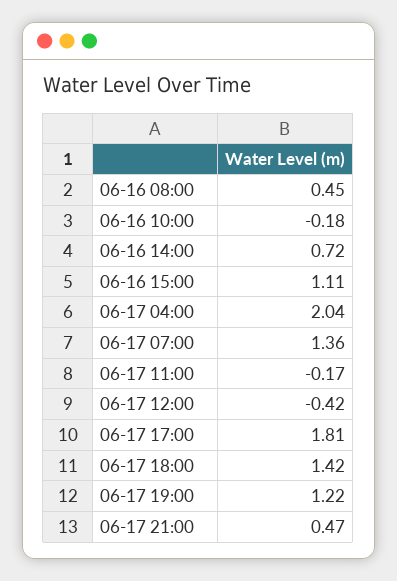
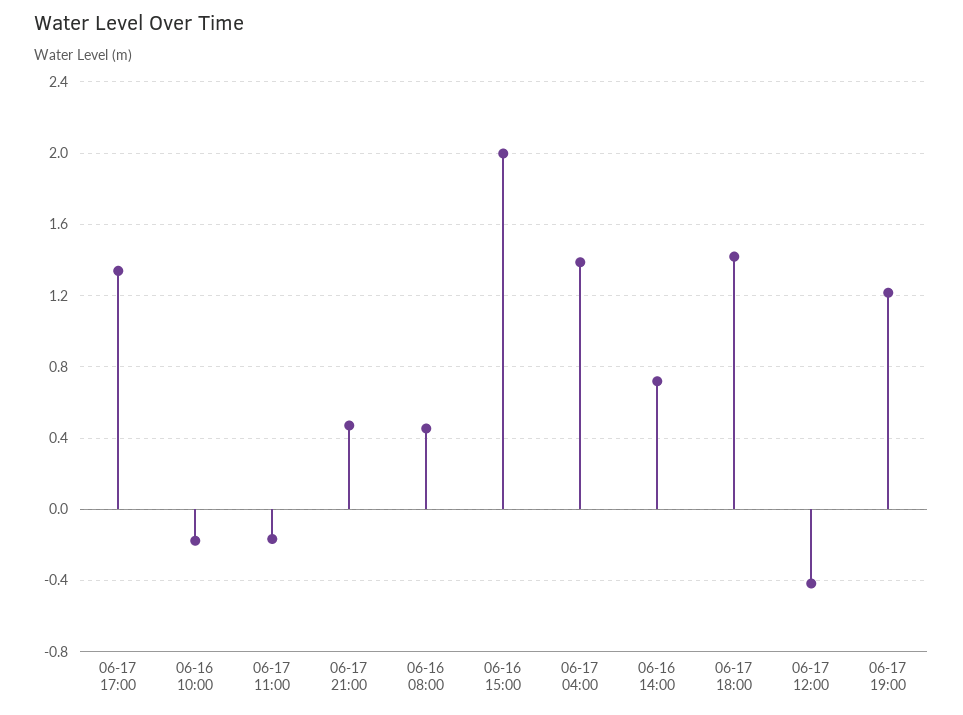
06-16 15:00: 1.11 -> 2
06-17 04:00: 2.04 -> 1.4
06-17 07:00: 1.36 -> none
06-17 17:00: 1.81 -> 1.35

